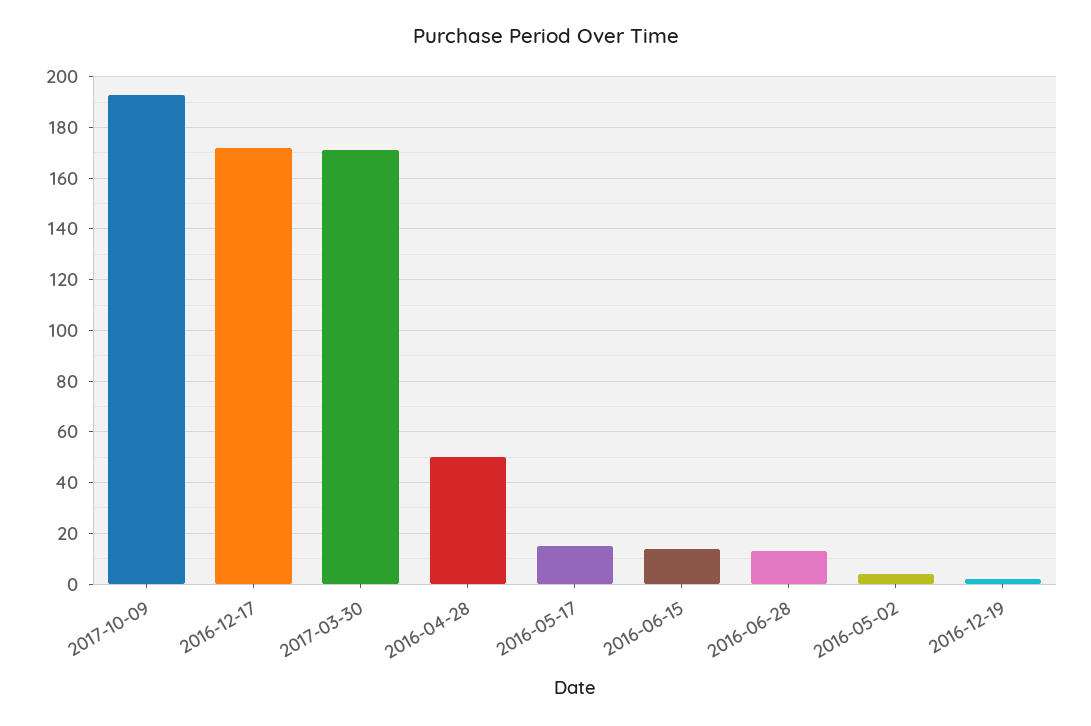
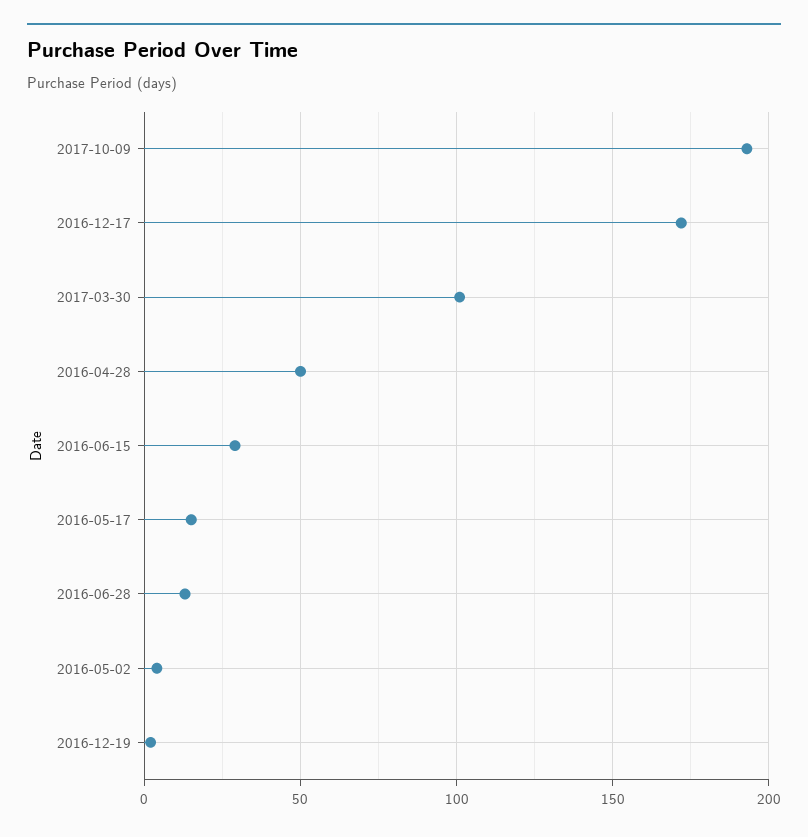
2017-03-30: 170 -> 100
2016-06-15: 15 -> 30

